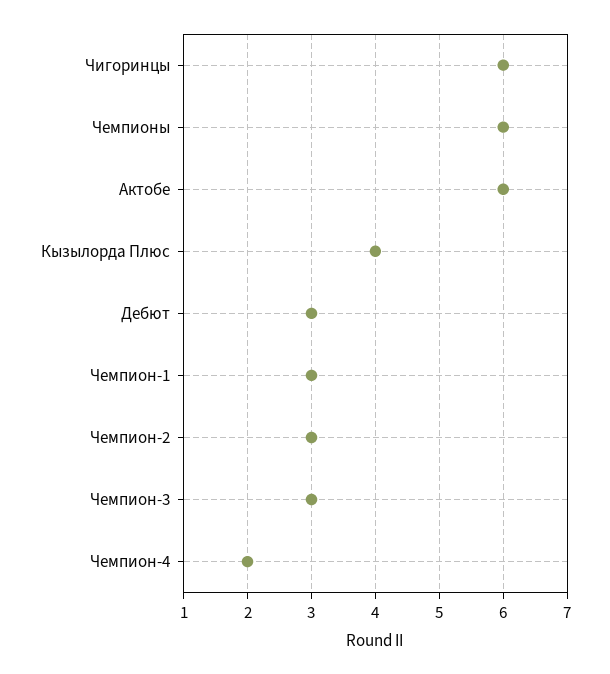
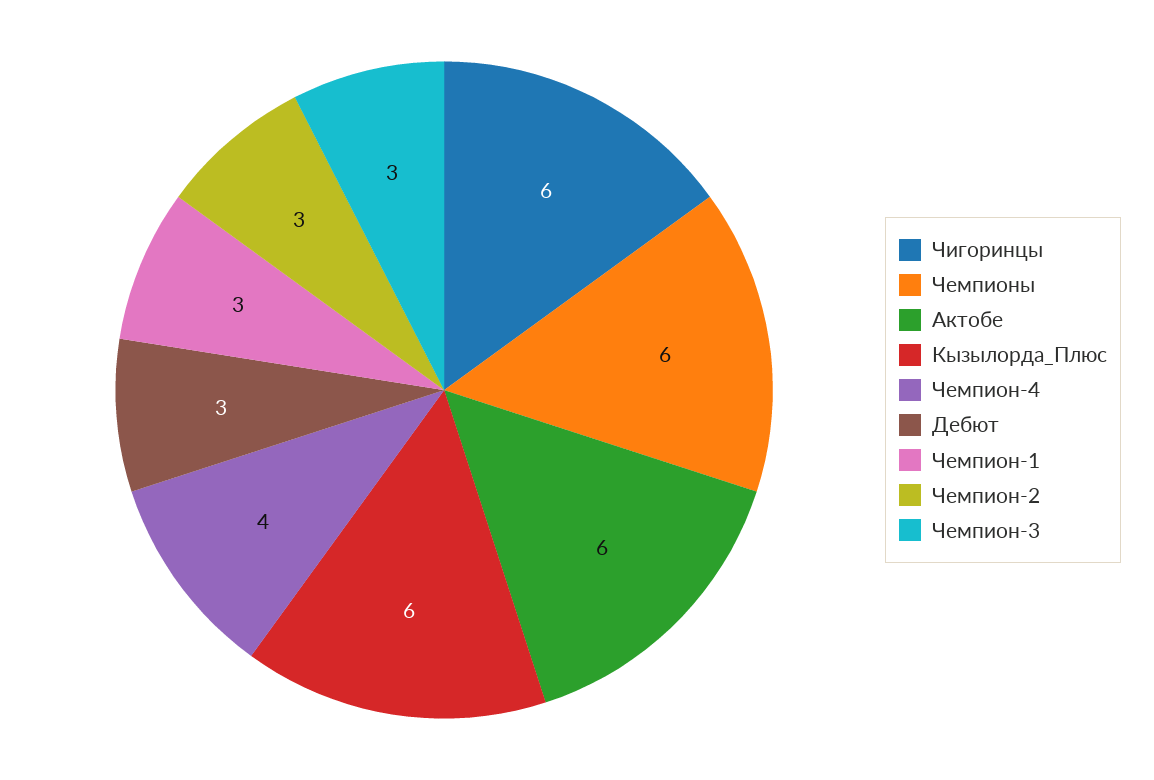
Кызылорда Плюс: 4 -> 6
Чемпион-4: 2 -> 4

